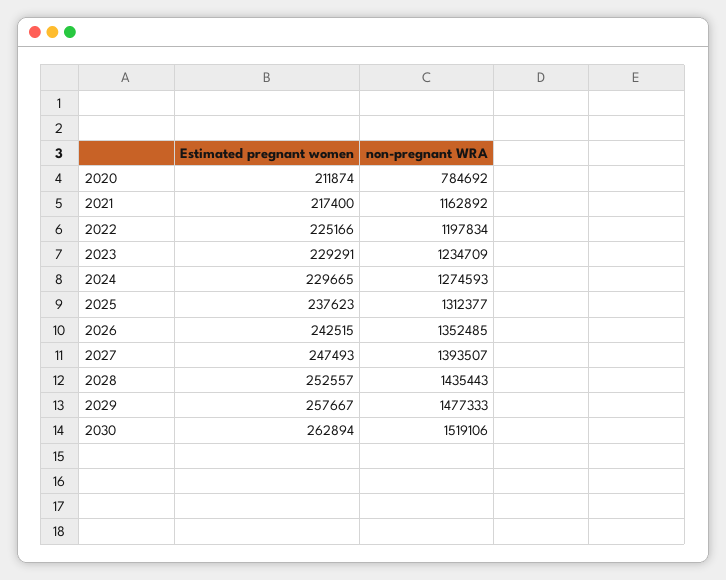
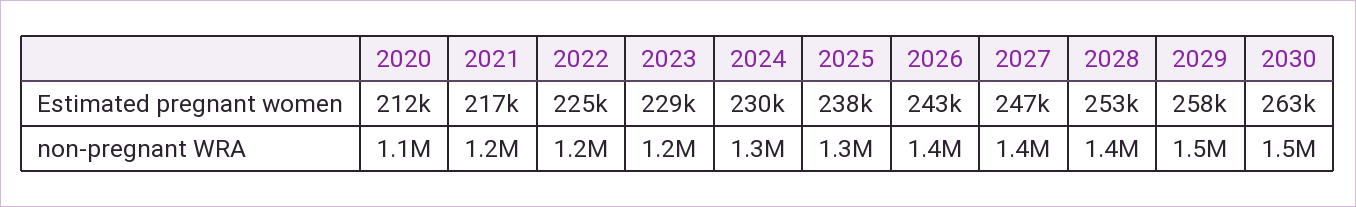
non-pregnant WRA, 2020: 784692 -> 1100000

